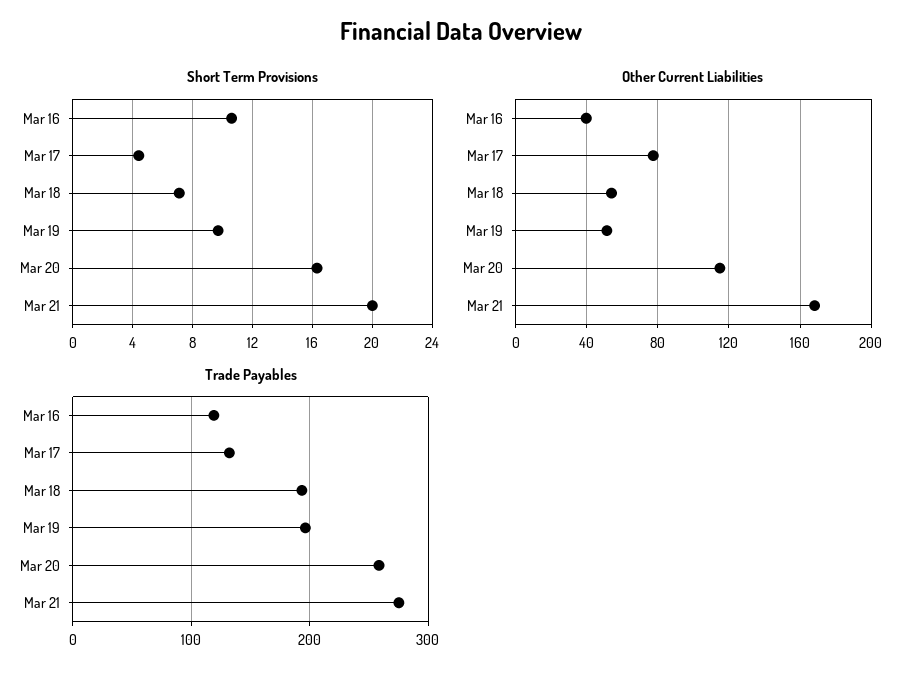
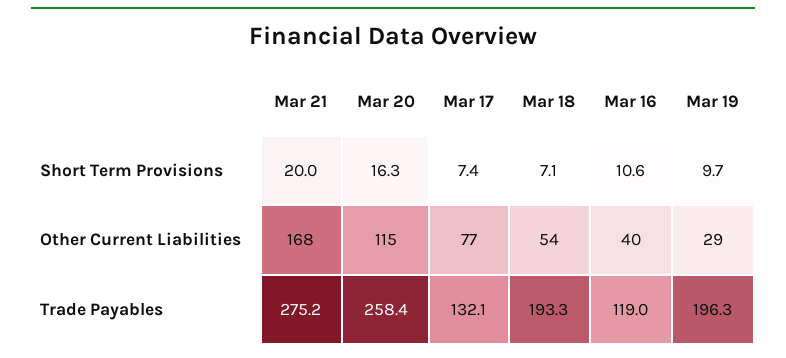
Short Term Provisions, Mar 17: 4.5 -> 7.4
Other Current Liabilities, Mar 19: 50 -> 29

